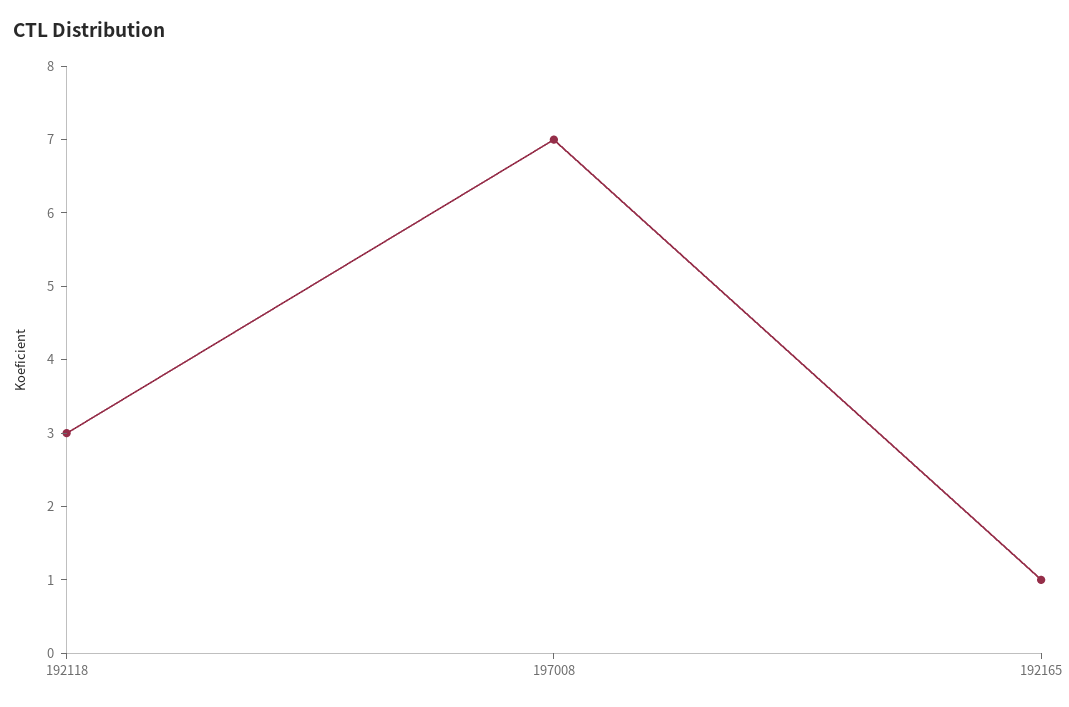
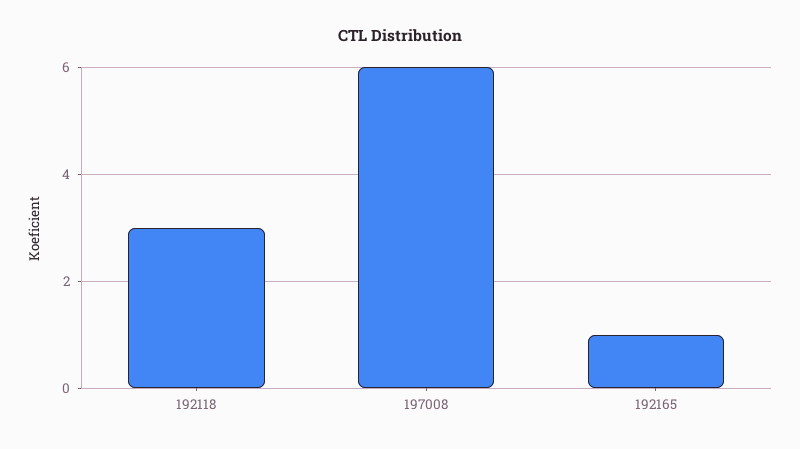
197008: 7 -> 6

